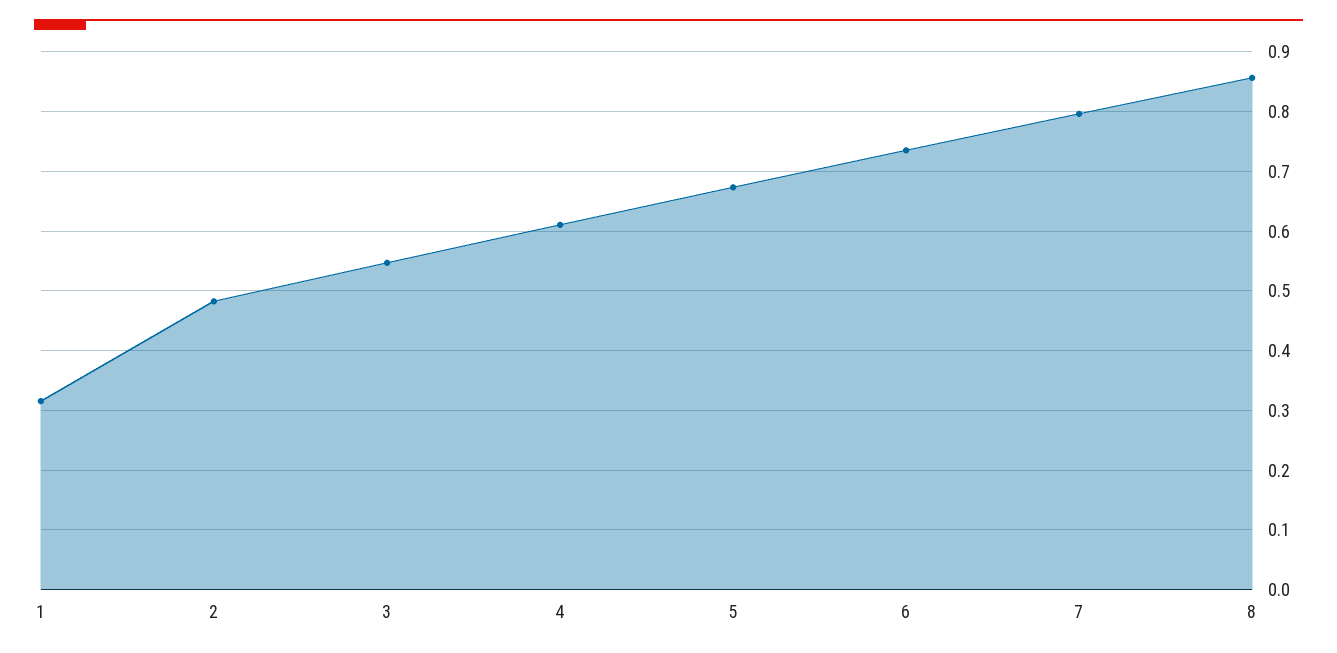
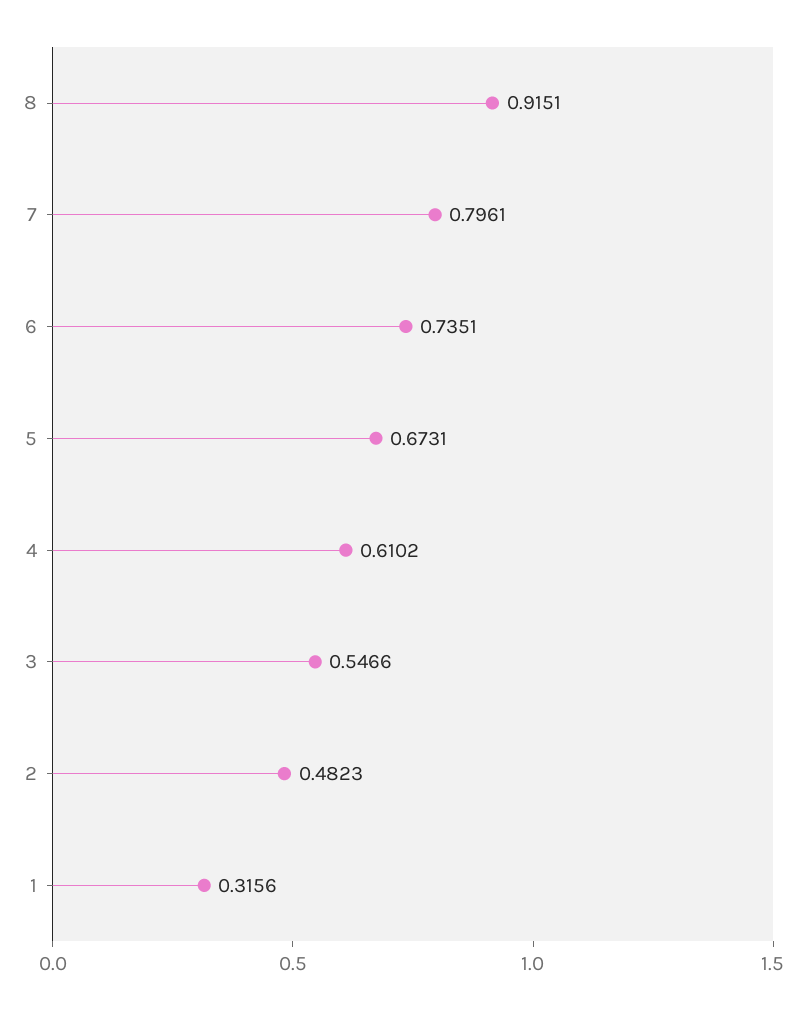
8: 0.86 -> 0.9151

